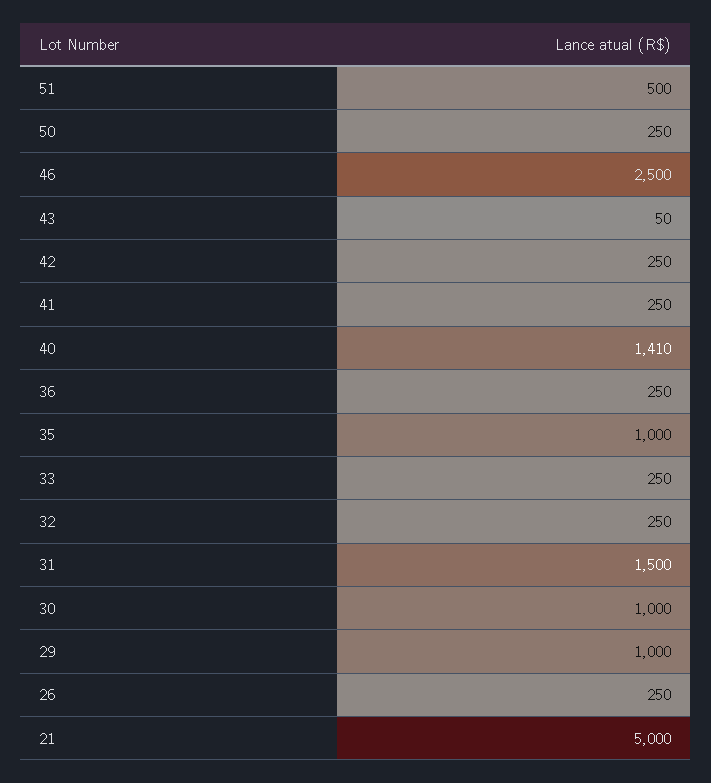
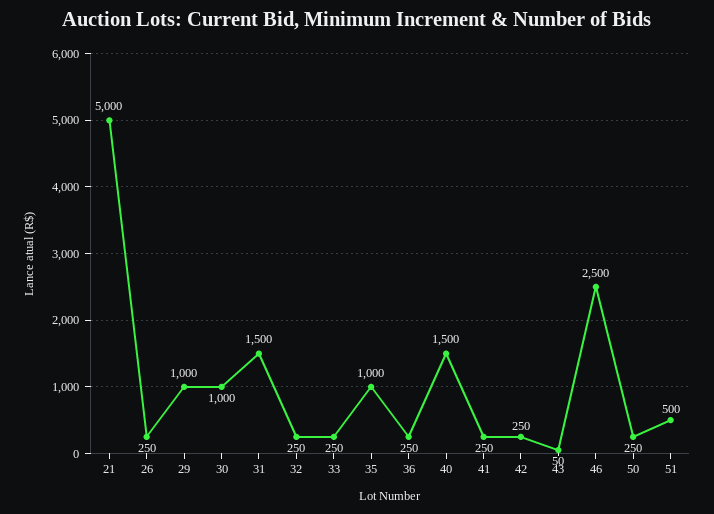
40: 1410 -> 1500

